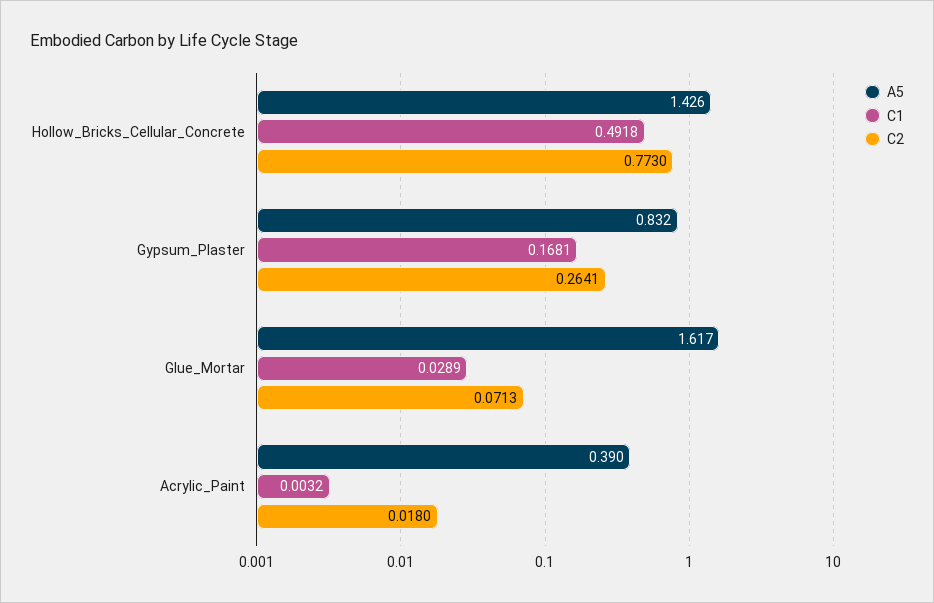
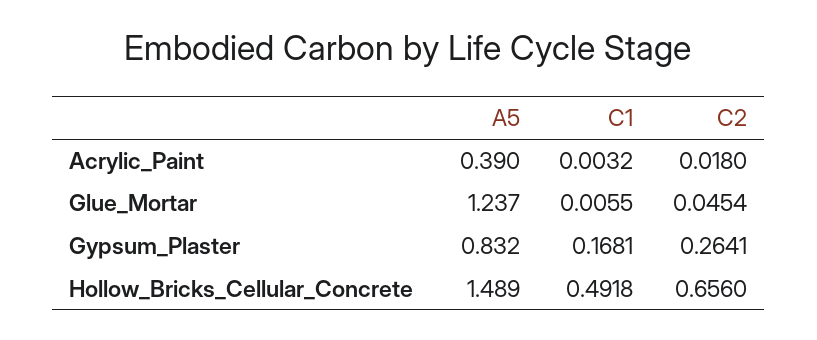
A5, Hollow_Bricks_Cellular_Concrete: 1.426 -> 1.489
C2, Hollow_Bricks_Cellular_Concrete: 0.773 -> 0.656
A5, Glue_Mortar: 1.617 -> 1.237
C1, Glue_Mortar: 0.0289 -> 0.0055
C2, Glue_Mortar: 0.0713 -> 0.0454

